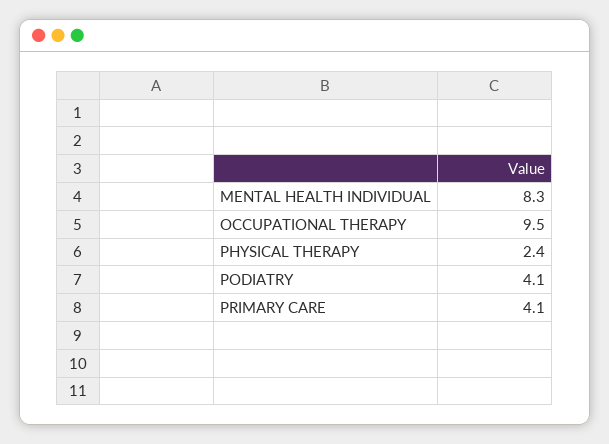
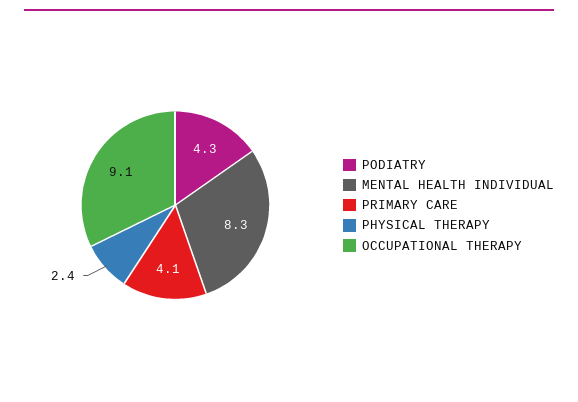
OCCUPATIONAL THERAPY: 9.5 -> 9.1
PODIATRY: 4.1 -> 4.3

